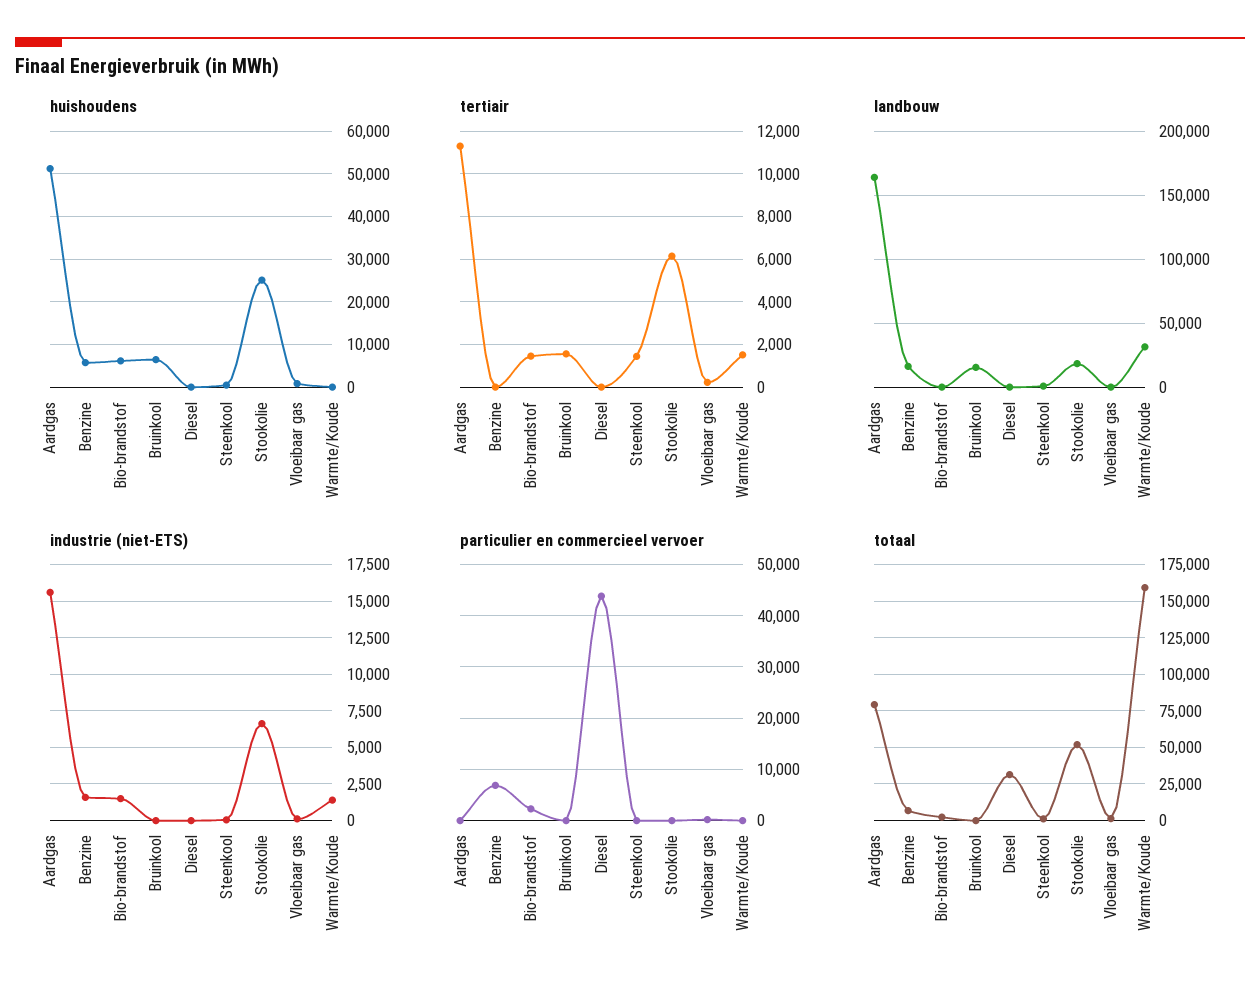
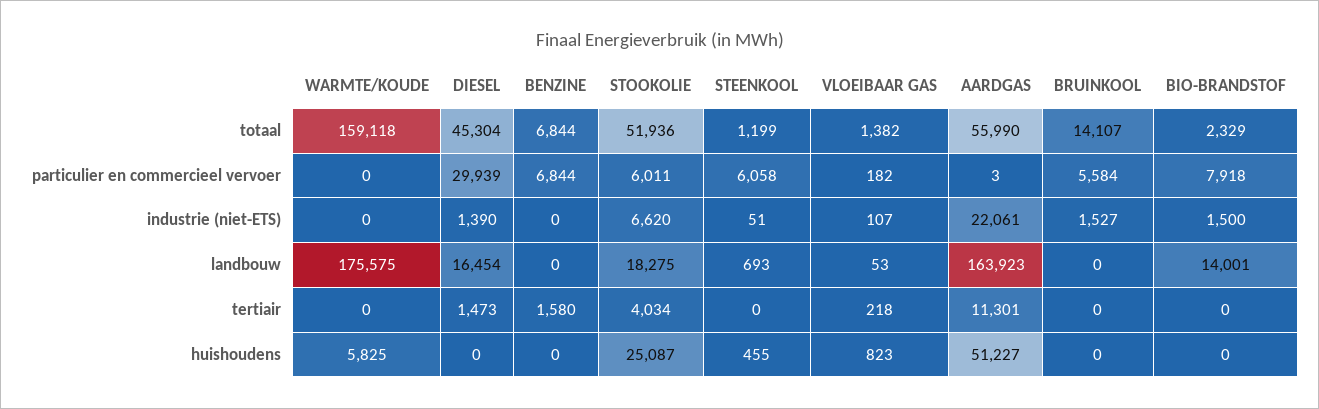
huishoudens, Benzine: 6000 -> 0
huishoudens, Bio-brandstof: 6000 -> 0
huishoudens, Bruinkool: 6000 -> 0
huishoudens, Warmte/Koude: 0 -> 5825
tertiair, Benzine: 0 -> 1580
tertiair, Bio-brandstof: 1500 -> 0
tertiair, Bruinkool: 1500 -> 0
tertiair, Diesel: 0 -> 1473
tertiair, Steenkool: 1500 -> 0
tertiair, Stookolie: 6000 -> 4034
tertiair, Warmte/Koude: 1500 -> 0
landbouw, Benzine: 15000 -> 0
landbouw, Bio-brandstof: 0 -> 14001
landbouw, Bruinkool: 15000 -> 0
landbouw, Diesel: 0 -> 16454
landbouw, Warmte/Koude: 30000 -> 175575
industrie (niet-ETS), Aardgas: 15500 -> 22061
industrie (niet-ETS), Benzine: 1500 -> 0
industrie (niet-ETS), Bruinkool: 0 -> 1527
industrie (niet-ETS), Diesel: 0 -> 1390
industrie (niet-ETS), Warmte/Koude: 1500 -> 0
particulier en commercieel vervoer, Bio-brandstof: 2000 -> 7918
particulier en commercieel vervoer, Bruinkool: 0 -> 5584
particulier en commercieel vervoer, Diesel: 44000 -> 29939
particulier en commercieel vervoer, Steenkool: 0 -> 6058
particulier en commercieel vervoer, Stookolie: 0 -> 6011
totaal, Aardgas: 80000 -> 55990
totaal, Bruinkool: 0 -> 14107
totaal, Diesel: 30000 -> 45304

